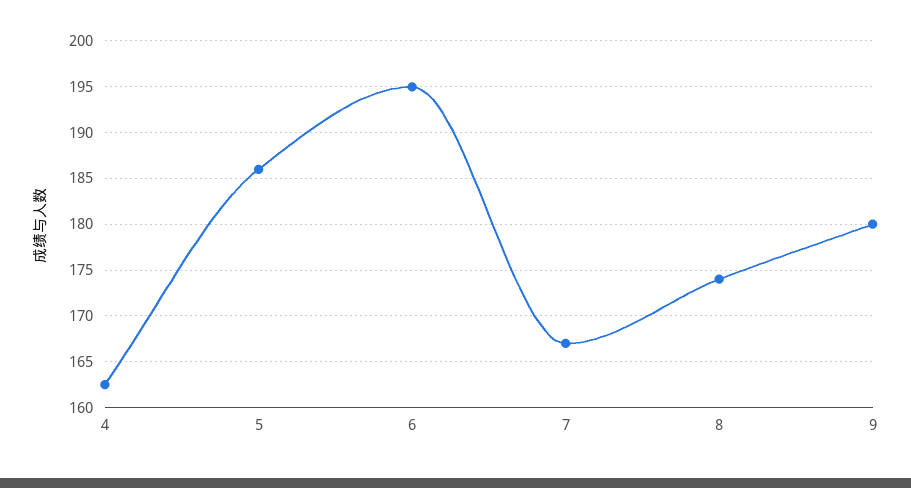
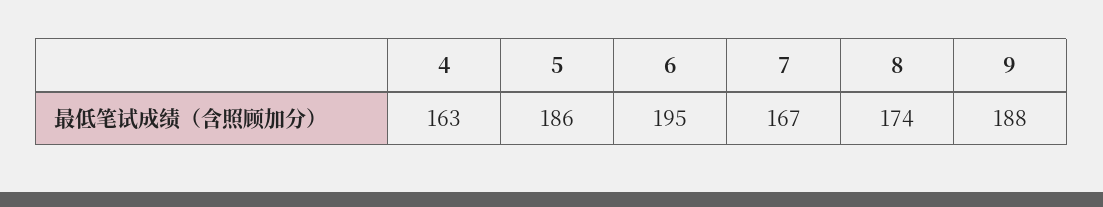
9: 180 -> 188

